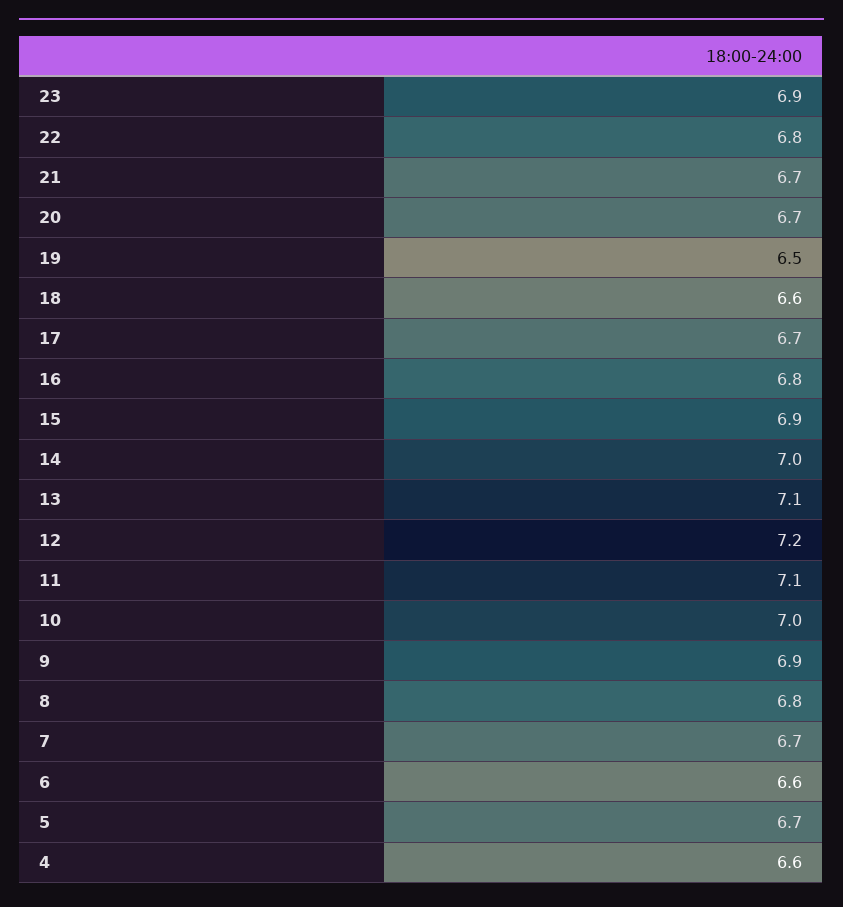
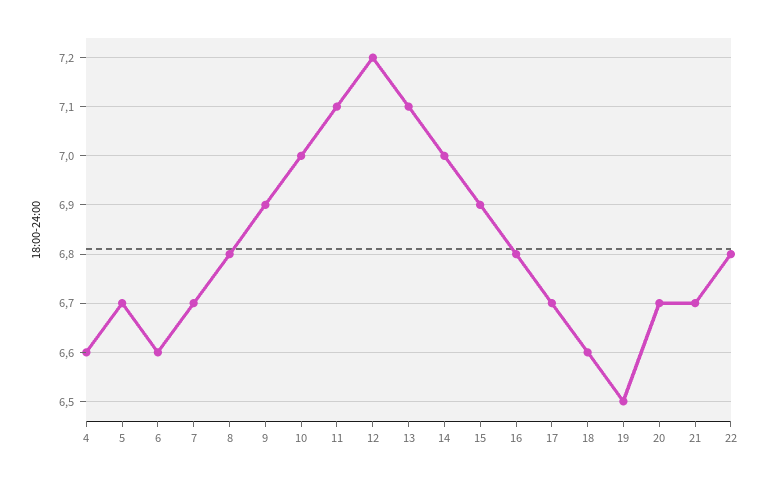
23: 6.9 -> none

